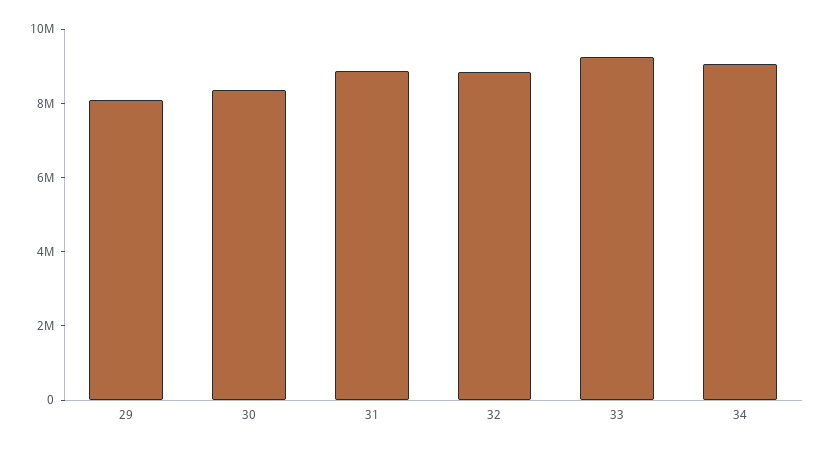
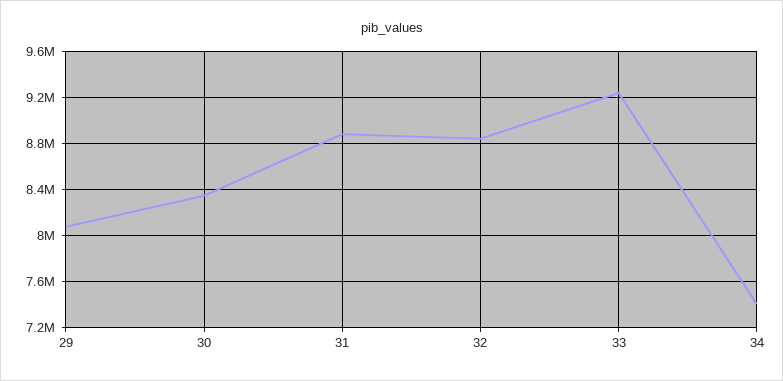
34: 9000000 -> 7400000

